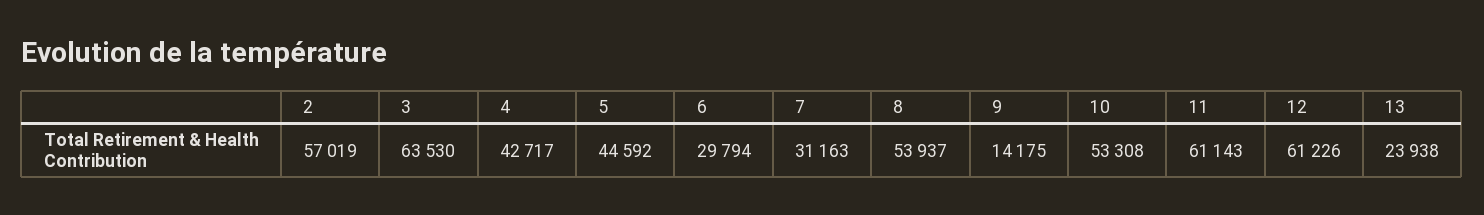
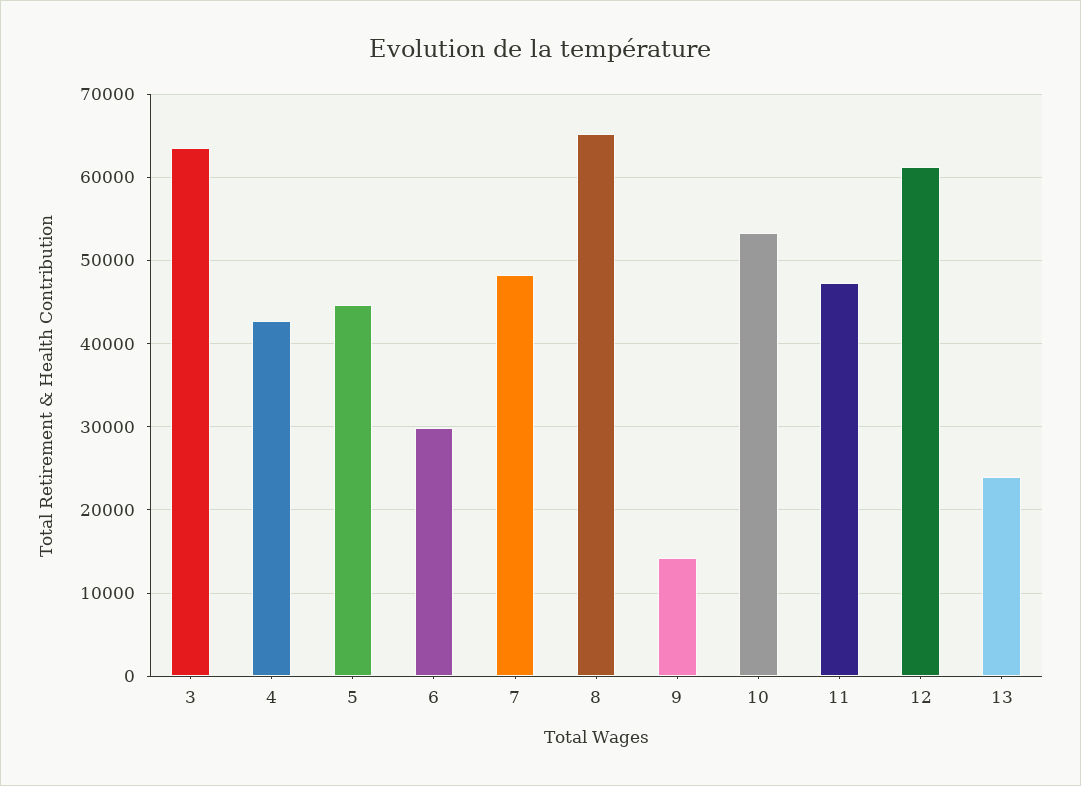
2: 57019 -> none
7: 31163 -> 48000
8: 53937 -> 65000
11: 61143 -> 47000

